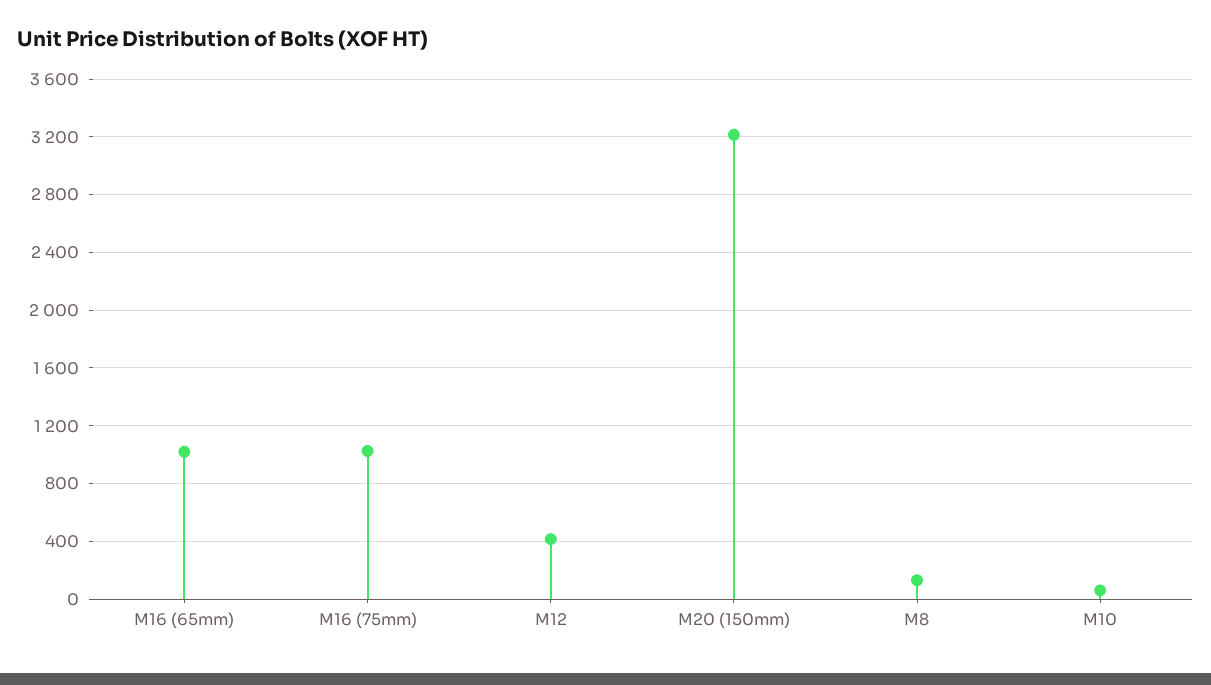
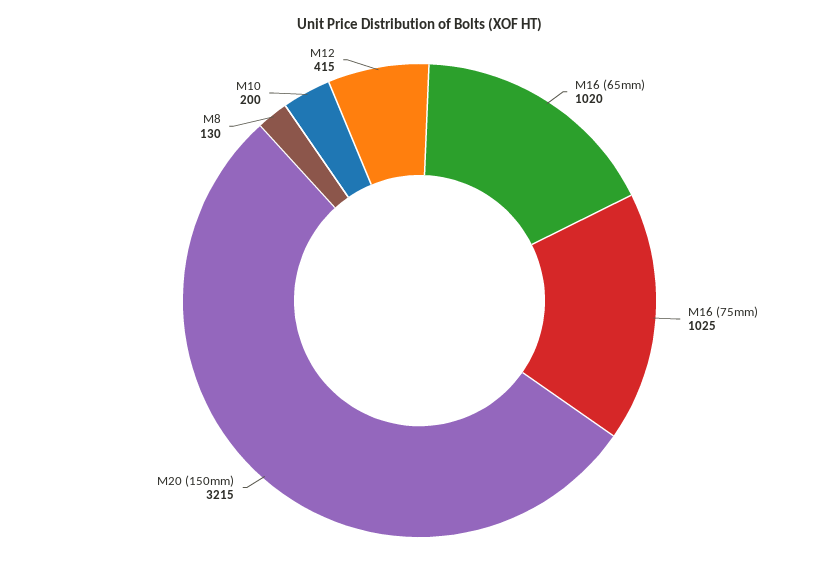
M10: 50 -> 200

